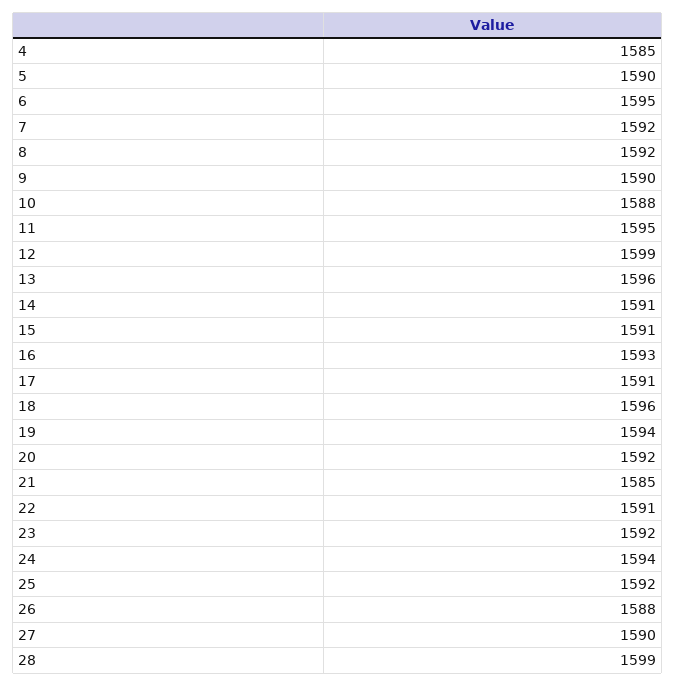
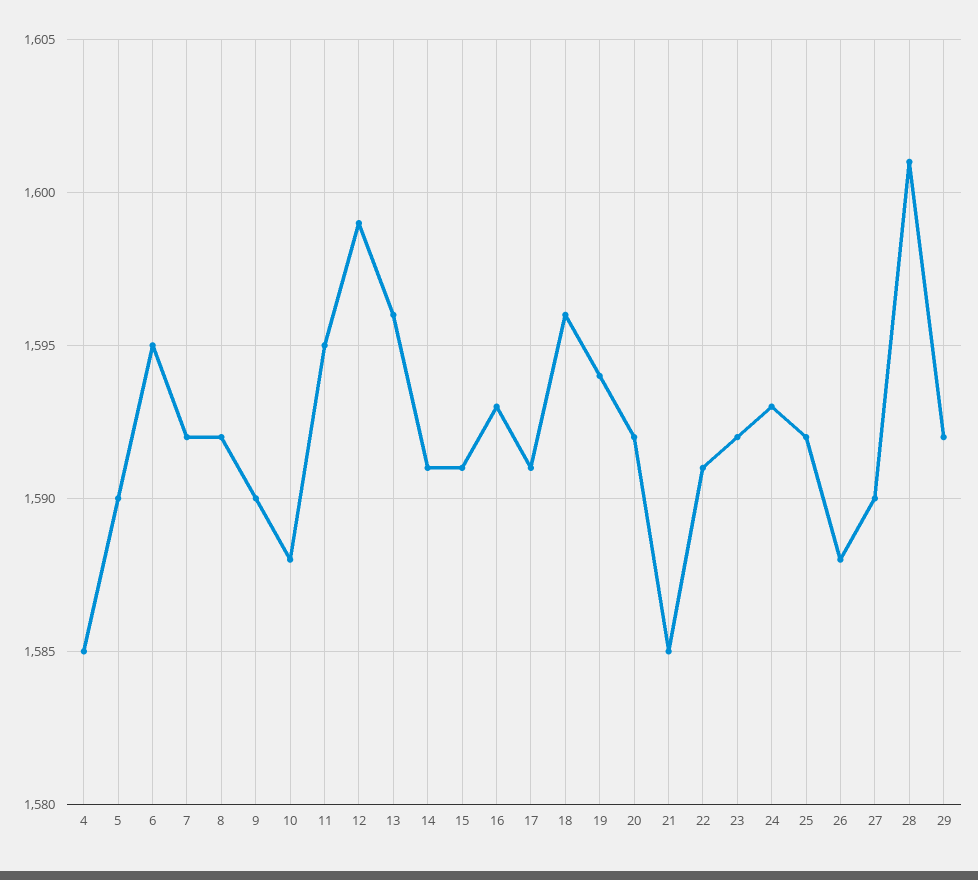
24: 1594 -> 1593
28: 1599 -> 1601
29: none -> 1592

